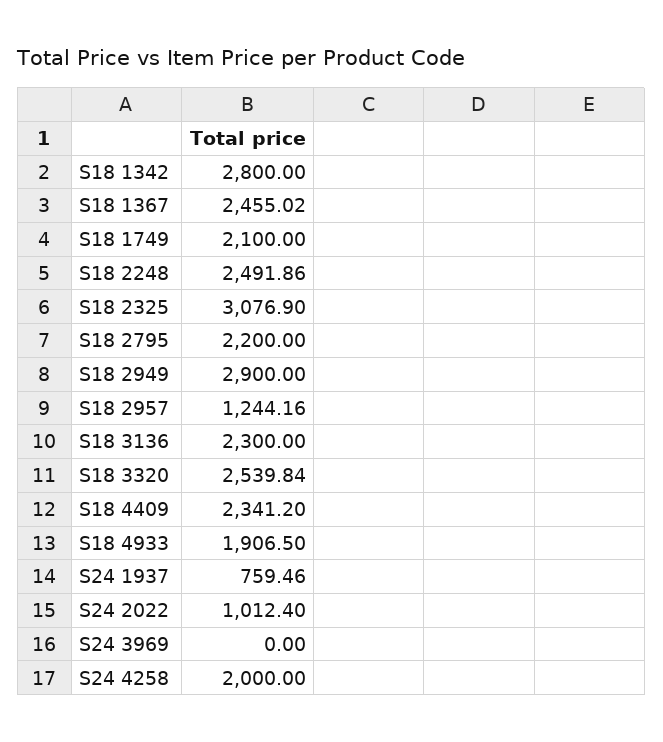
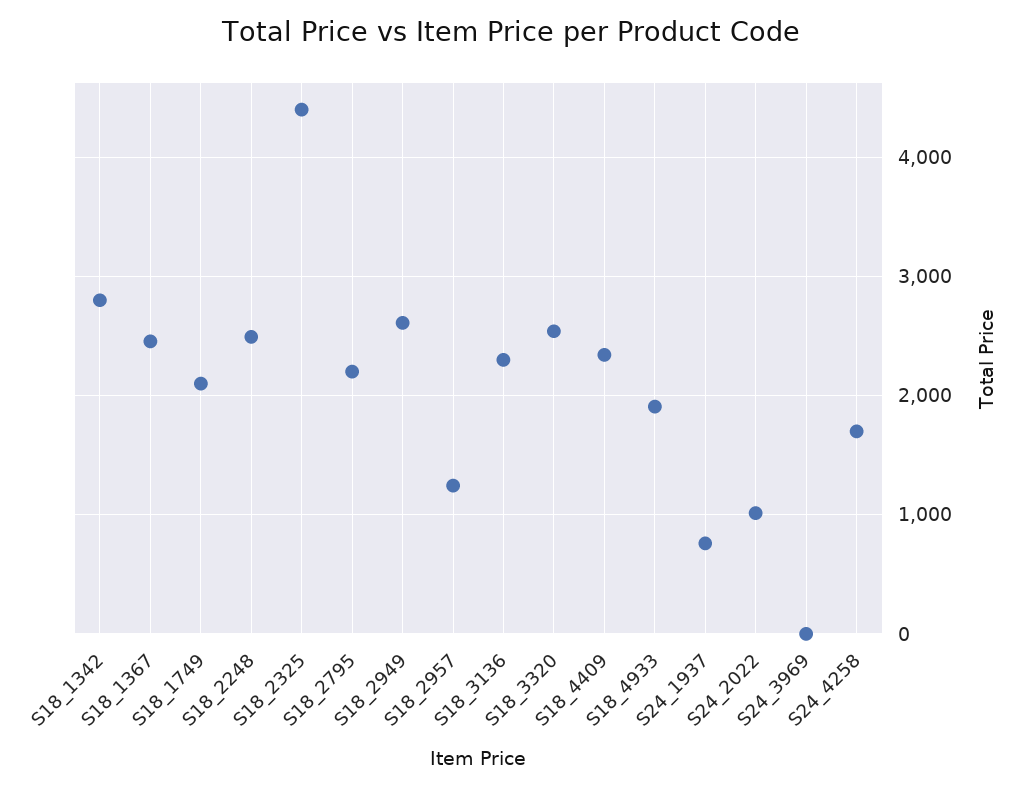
S18 2325: 3076.9 -> 4400
S18 2949: 2900 -> 2600
S24 4258: 2000 -> 1700

